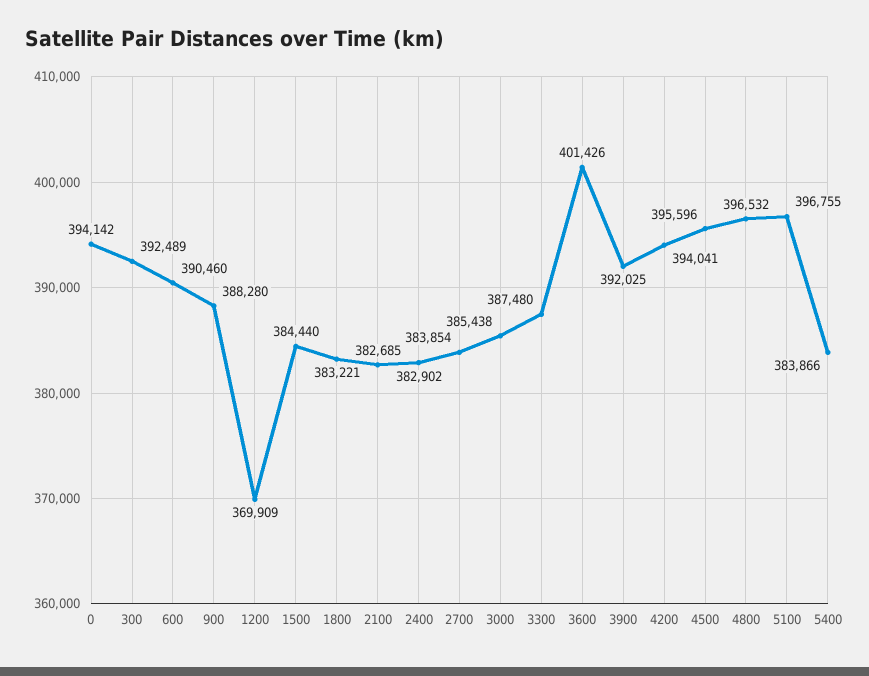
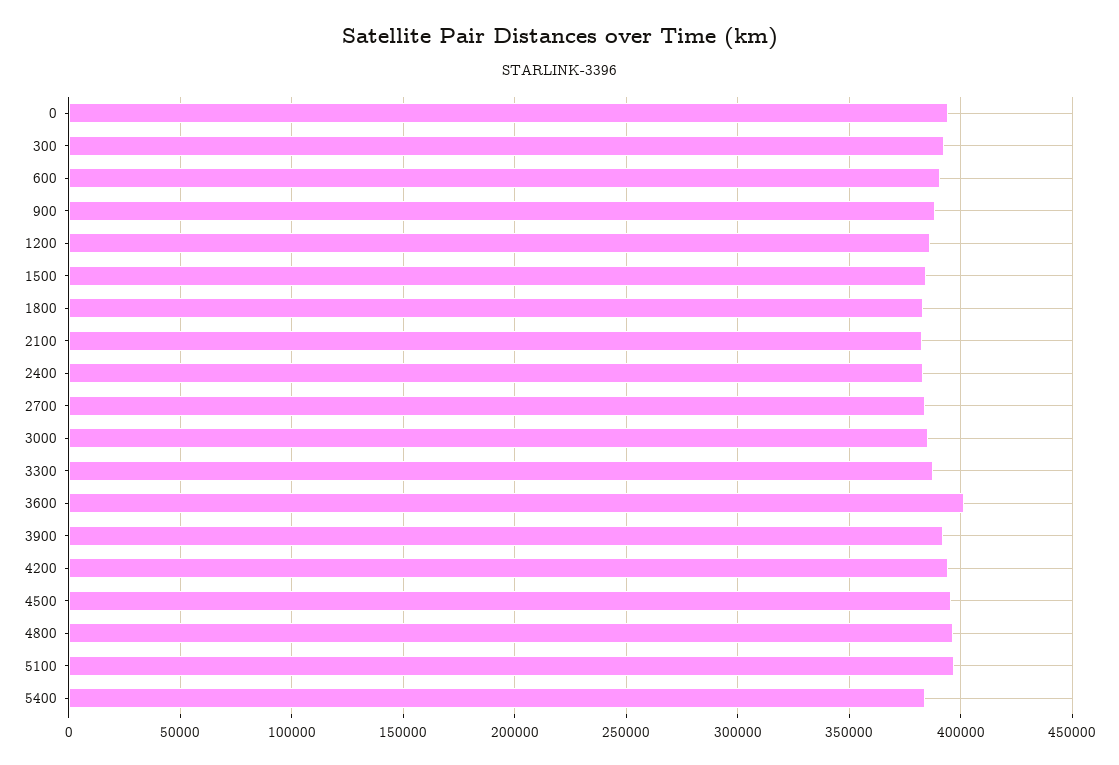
1200: 369909 -> 385000

